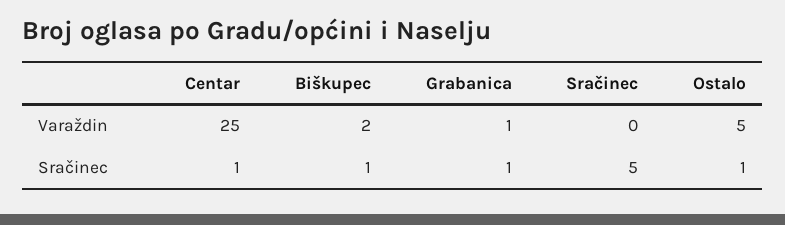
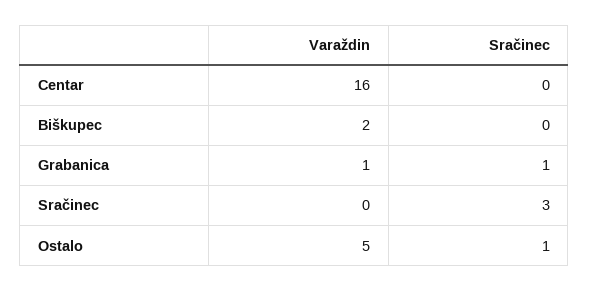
Centar, Varaždin: 25 -> 16
Centar, Sračinec: 1 -> 0
Biškupec, Sračinec: 1 -> 0
Sračinec, Sračinec: 5 -> 3

